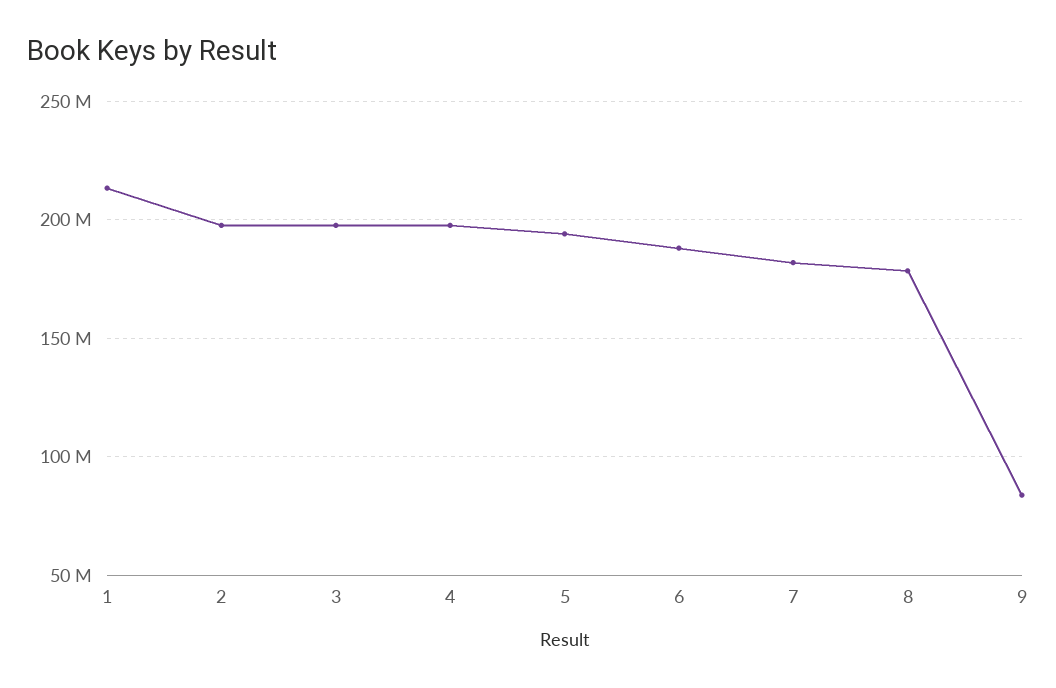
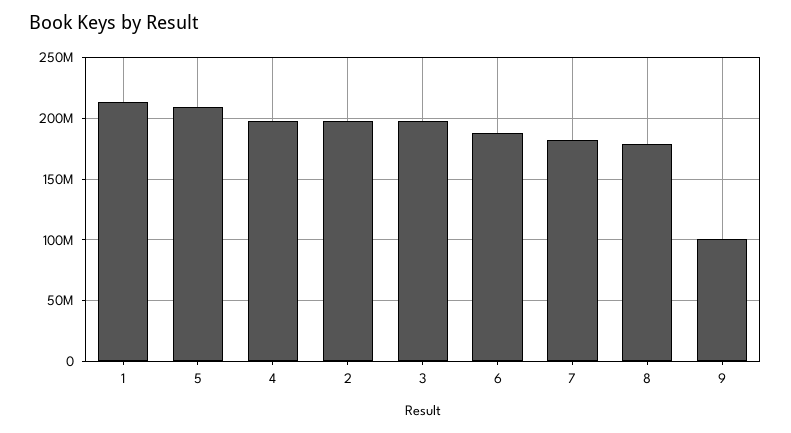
5: 195000000 -> 210000000
9: 85000000 -> 100000000

